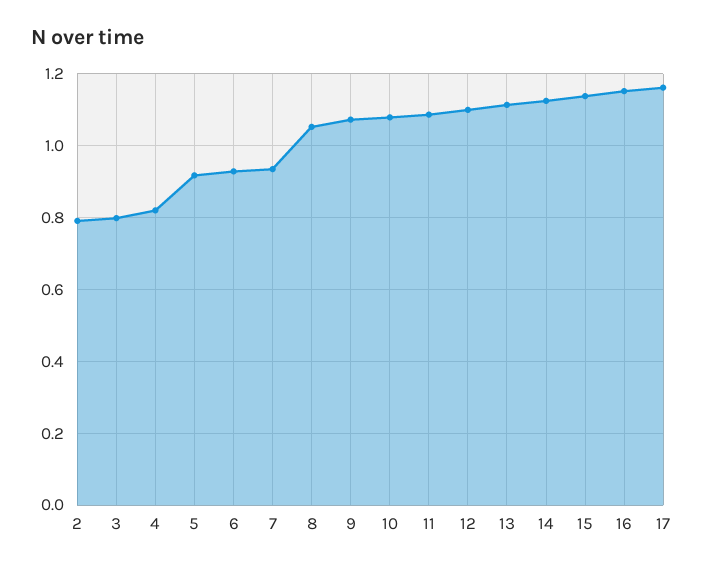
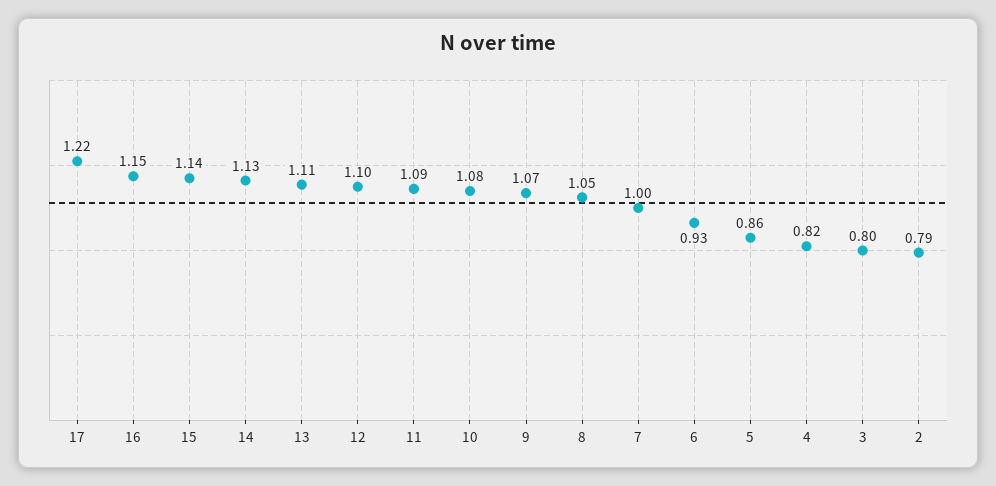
5: 0.92 -> 0.86
7: 0.94 -> 1
17: 1.16 -> 1.22

